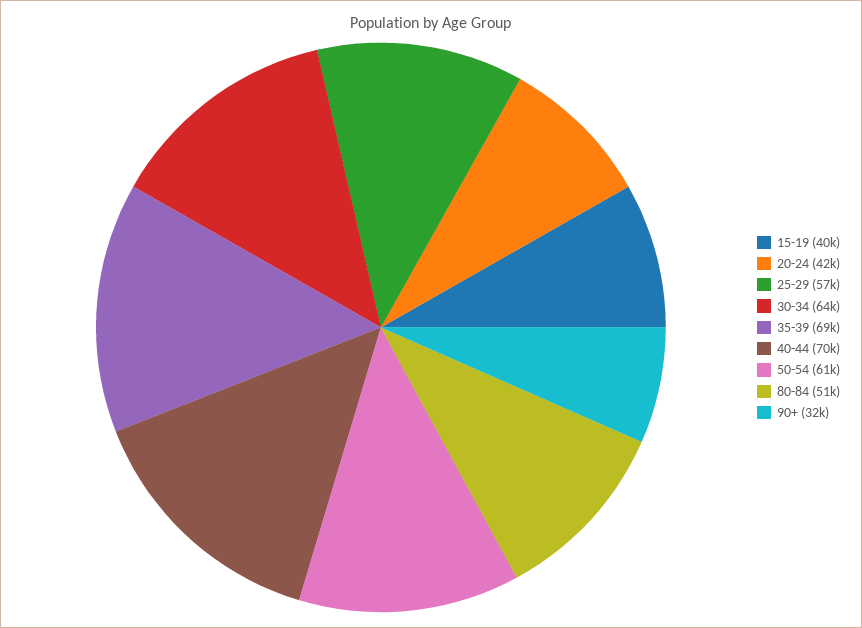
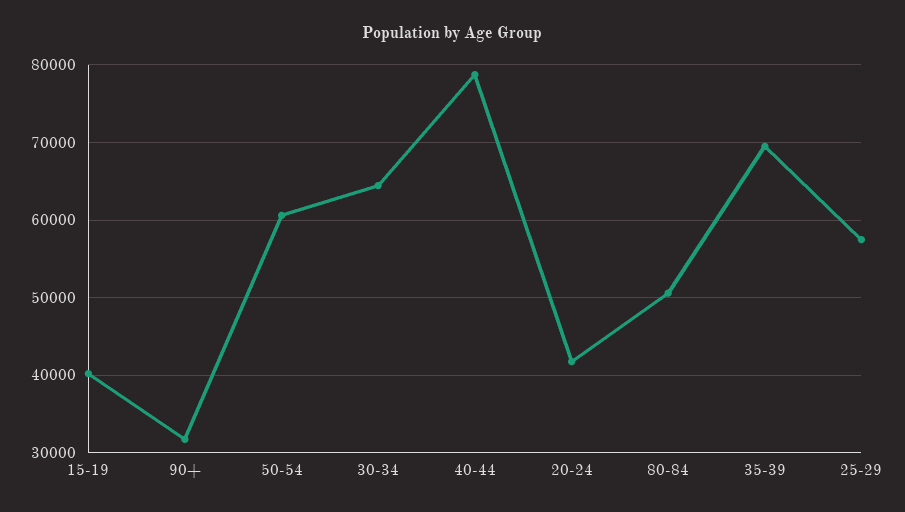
40-44: 70000 -> 79000

